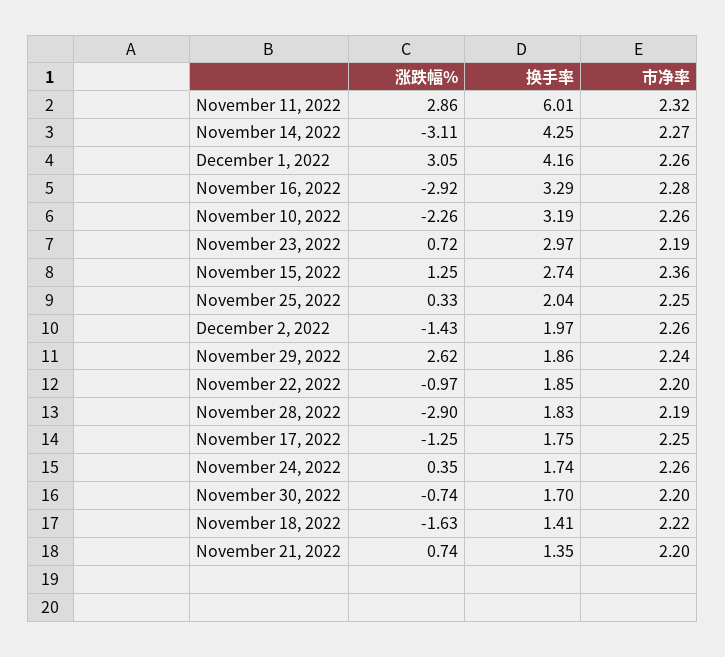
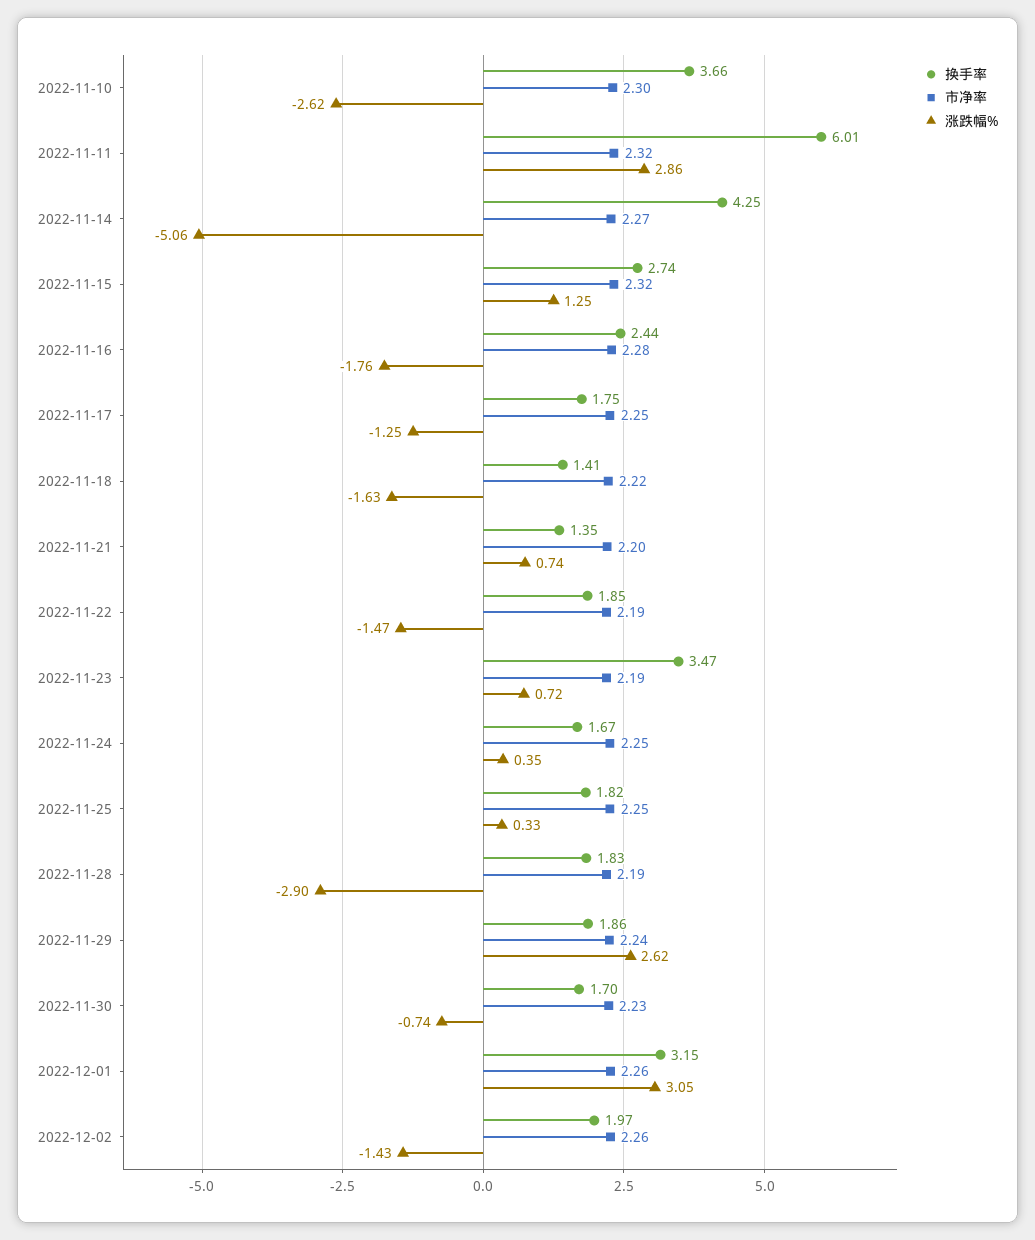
涨跌幅%, November 14, 2022: -3.11 -> -5.06
换手率, December 1, 2022: 4.16 -> 3.15
涨跌幅%, November 16, 2022: -2.92 -> -1.76
换手率, November 16, 2022: 3.29 -> 2.44
涨跌幅%, November 10, 2022: -2.26 -> -2.62
换手率, November 10, 2022: 3.19 -> 3.66
市净率, November 10, 2022: 2.26 -> 2.3
换手率, November 23, 2022: 2.97 -> 3.47
市净率, November 15, 2022: 2.36 -> 2.32
换手率, November 25, 2022: 2.04 -> 1.82
涨跌幅%, November 22, 2022: -0.97 -> -1.47
市净率, November 22, 2022: 2.2 -> 2.19
换手率, November 24, 2022: 1.74 -> 1.67
市净率, November 24, 2022: 2.26 -> 2.25
市净率, November 30, 2022: 2.2 -> 2.23

